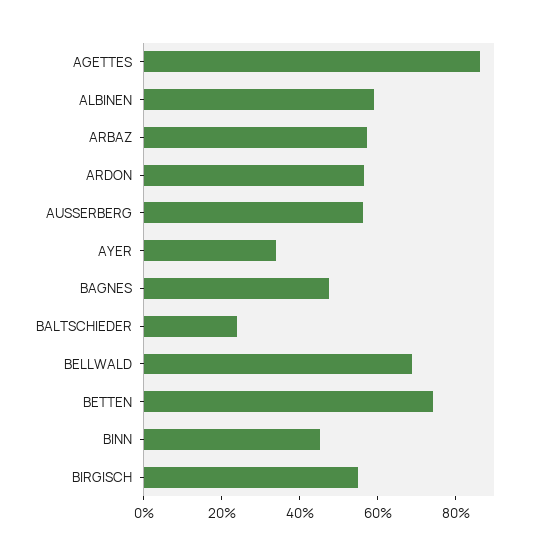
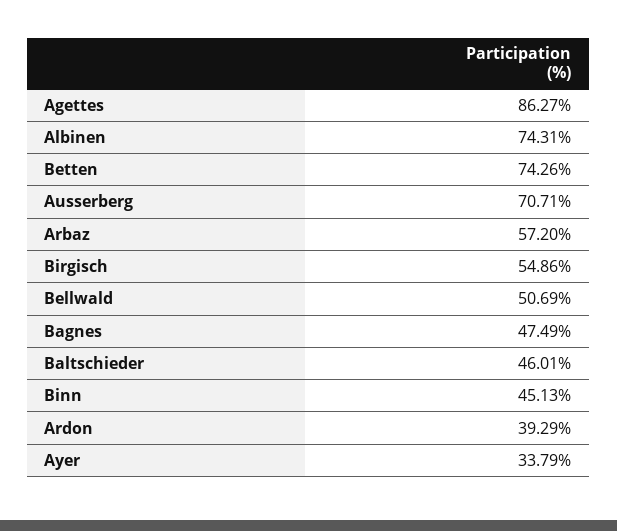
ALBINEN: 60 -> 74.31
ARDON: 55 -> 39.29
AUSSERBERG: 55 -> 70.71
BALTSCHIEDER: 25 -> 46.01
BELLWALD: 70 -> 50.69

